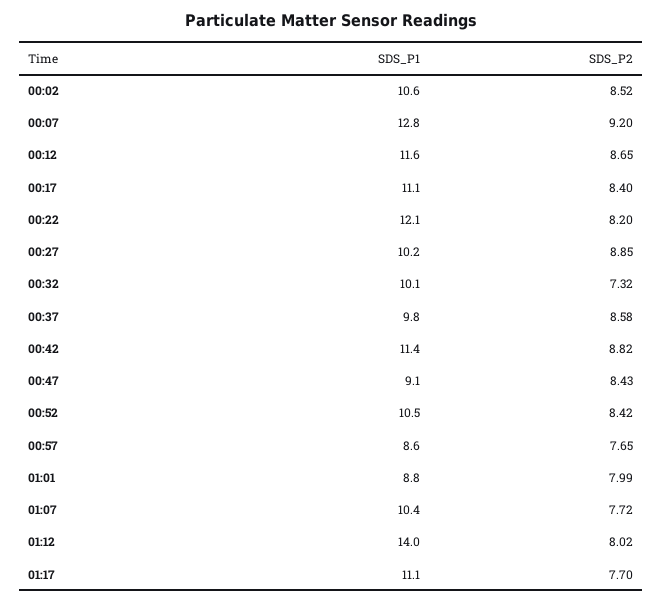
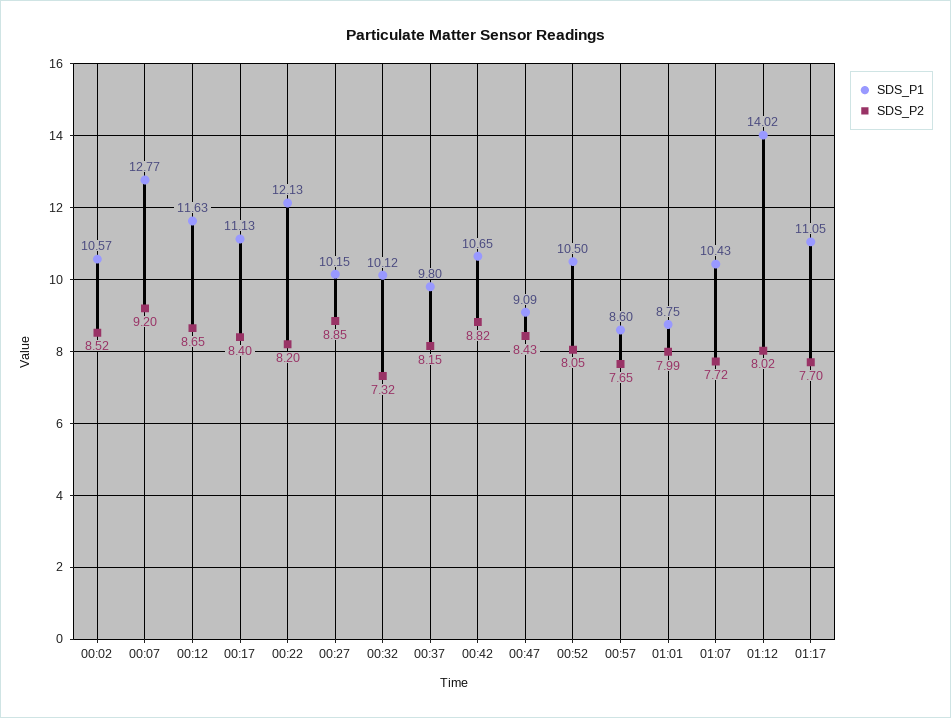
SDS_P2, 00:37: 8.58 -> 8.15
SDS_P1, 00:42: 11.4 -> 10.65
SDS_P2, 00:52: 8.42 -> 8.05

